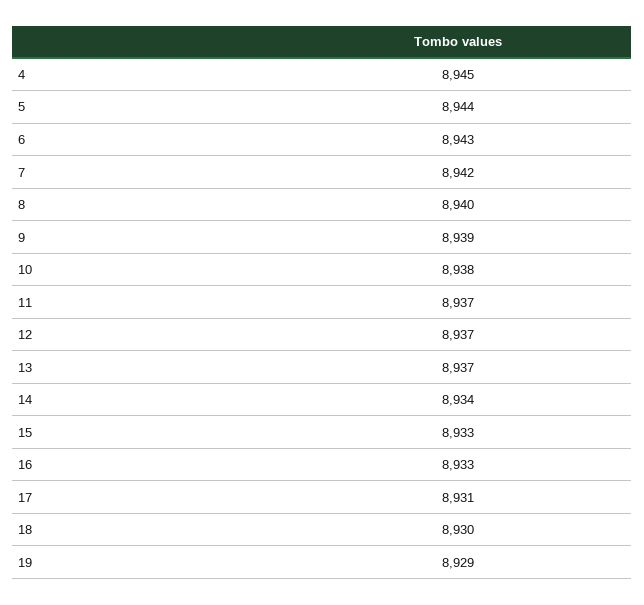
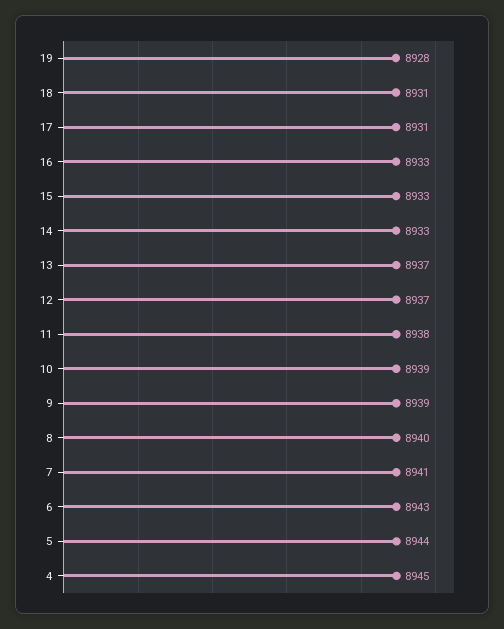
7: 8942 -> 8941
10: 8938 -> 8939
11: 8937 -> 8938
14: 8934 -> 8933
18: 8930 -> 8931
19: 8929 -> 8928

